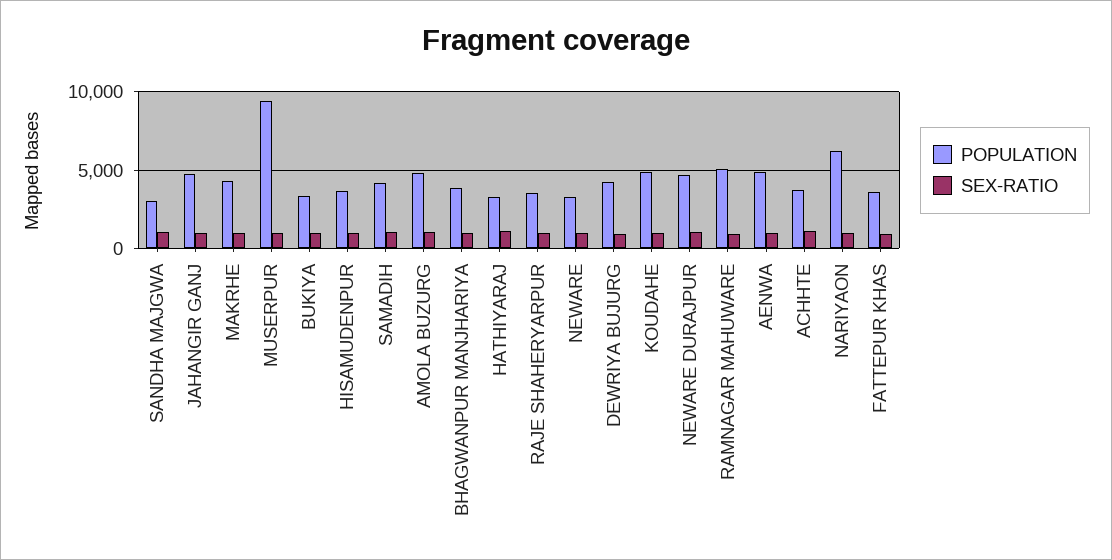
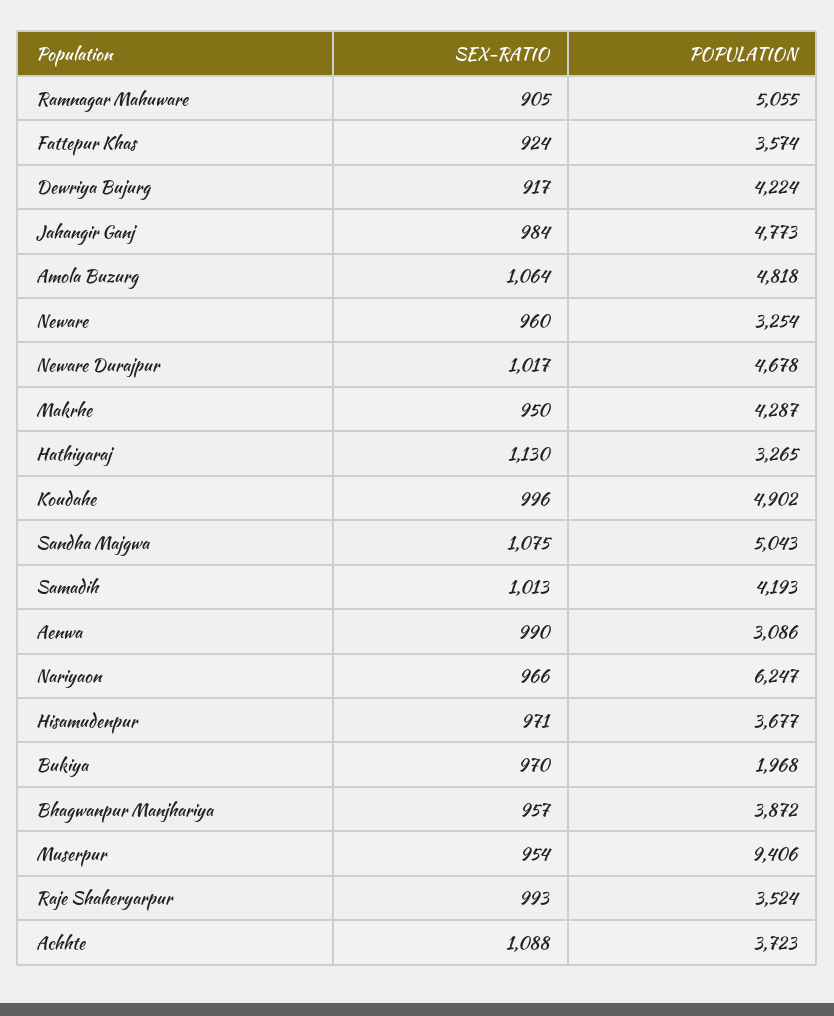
POPULATION, SANDHA MAJGWA: 3000 -> 5043
POPULATION, BUKIYA: 3500 -> 1968
POPULATION, AENWA: 5000 -> 3086

